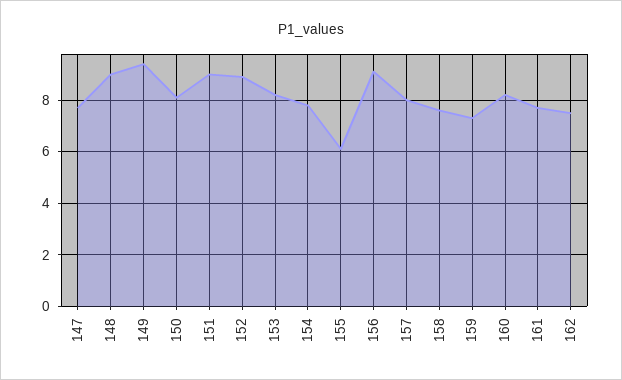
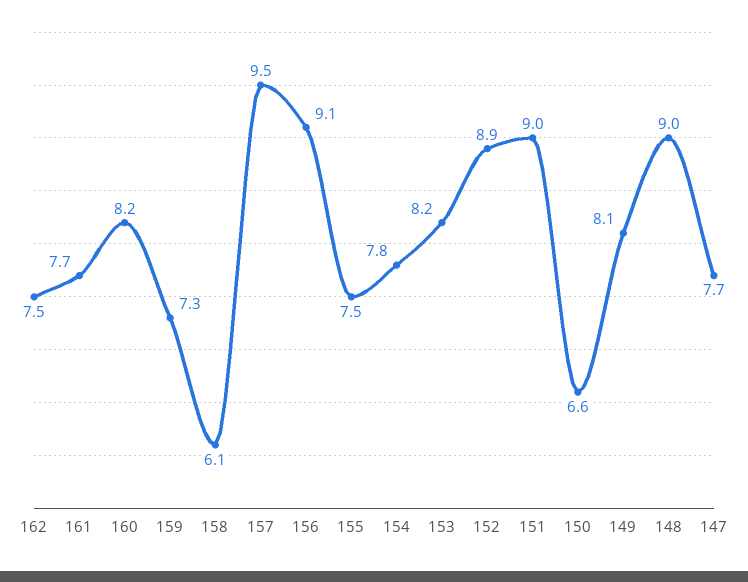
149: 9.5 -> 8.1
150: 8 -> 6.6
155: 6 -> 7.5
157: 8 -> 9.5
158: 7.5 -> 6.1

